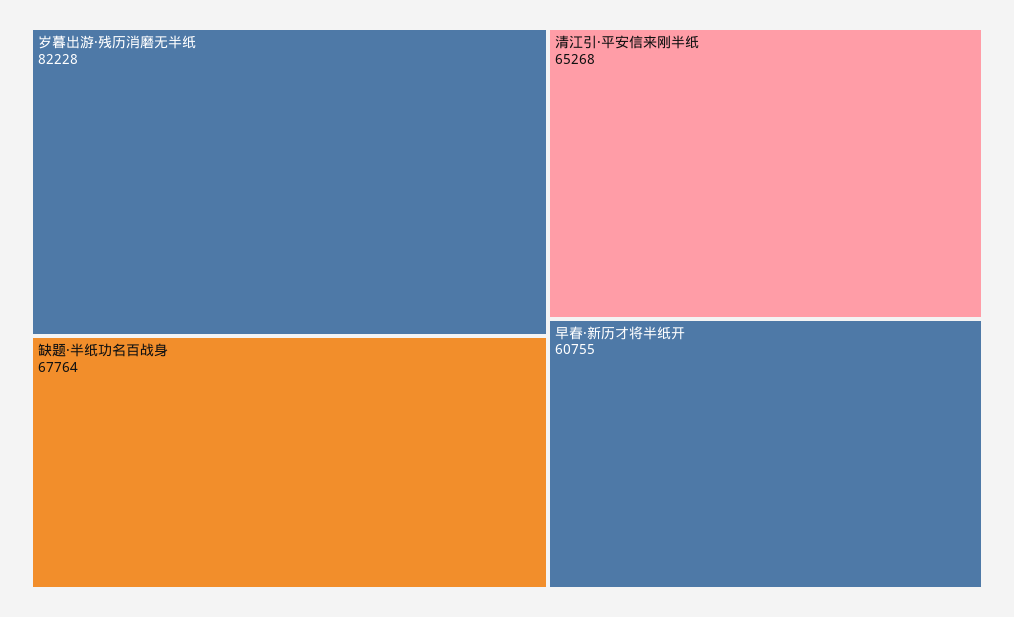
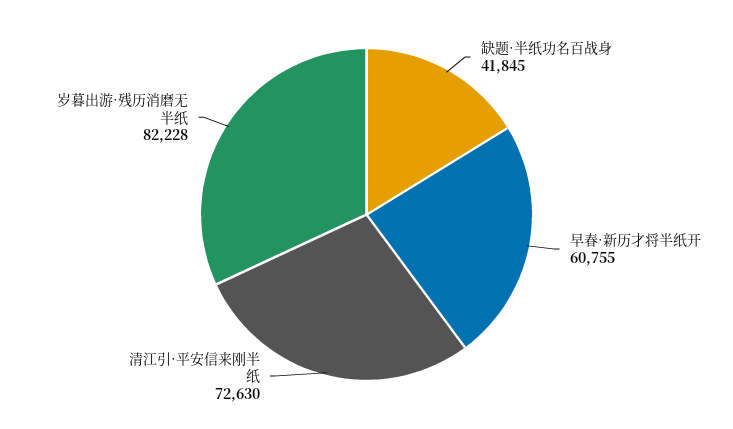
缺题·半纸功名百战身: 67764 -> 41845
清江引·平安信来刚半纸: 65268 -> 72630

